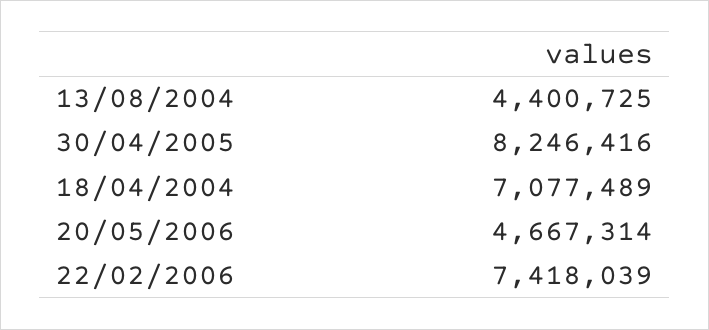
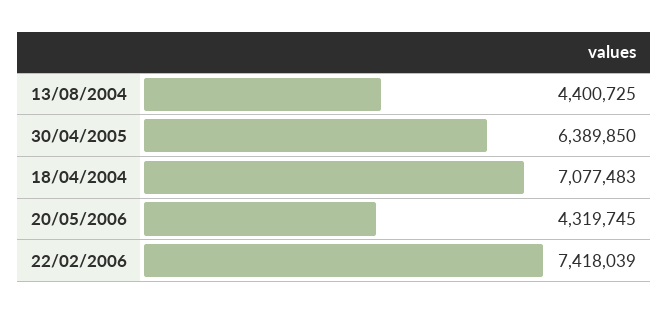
30/04/2005: 8246416 -> 6389850
18/04/2004: 7077489 -> 7077483
20/05/2006: 4667314 -> 4319745

